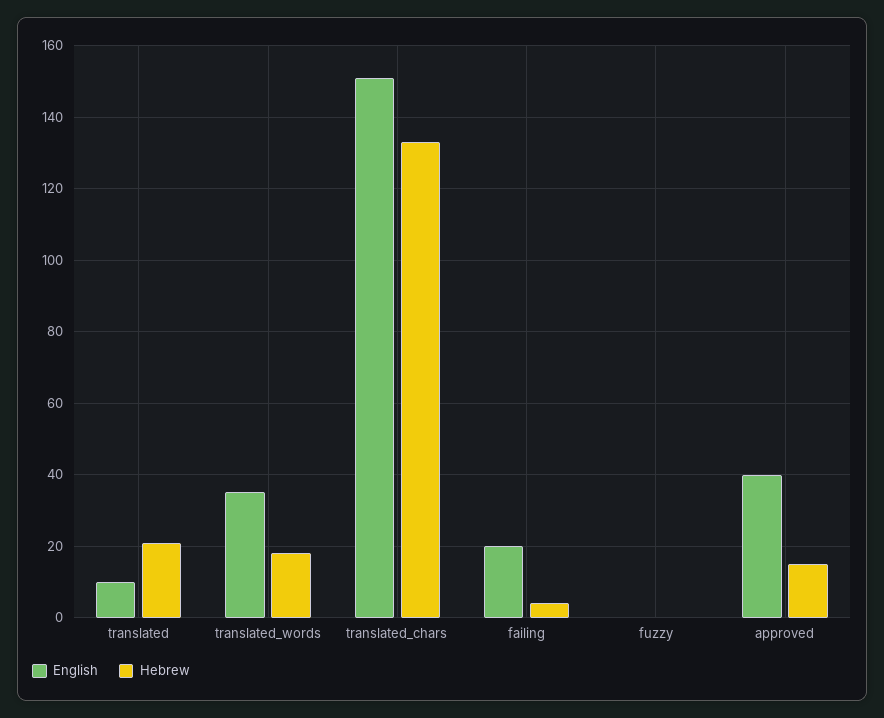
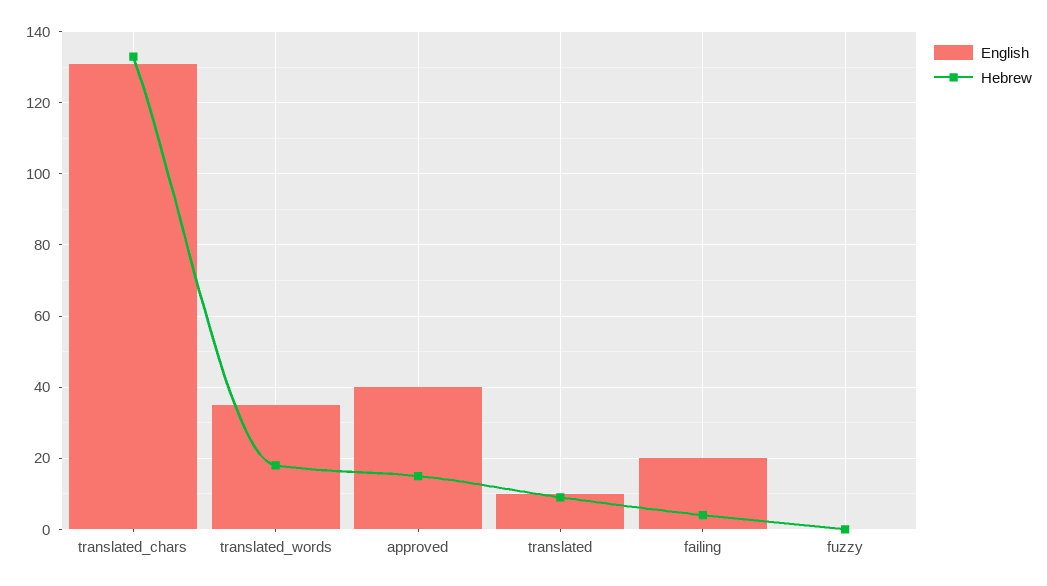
Hebrew, translated: 20 -> 10
English, translated_chars: 150 -> 130

